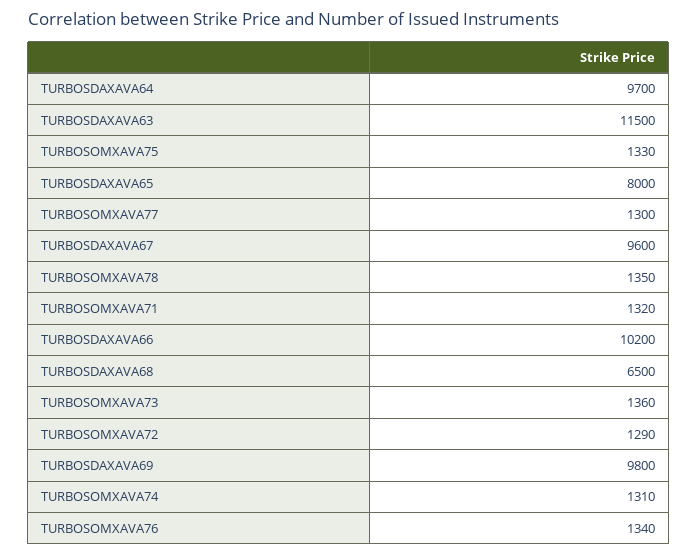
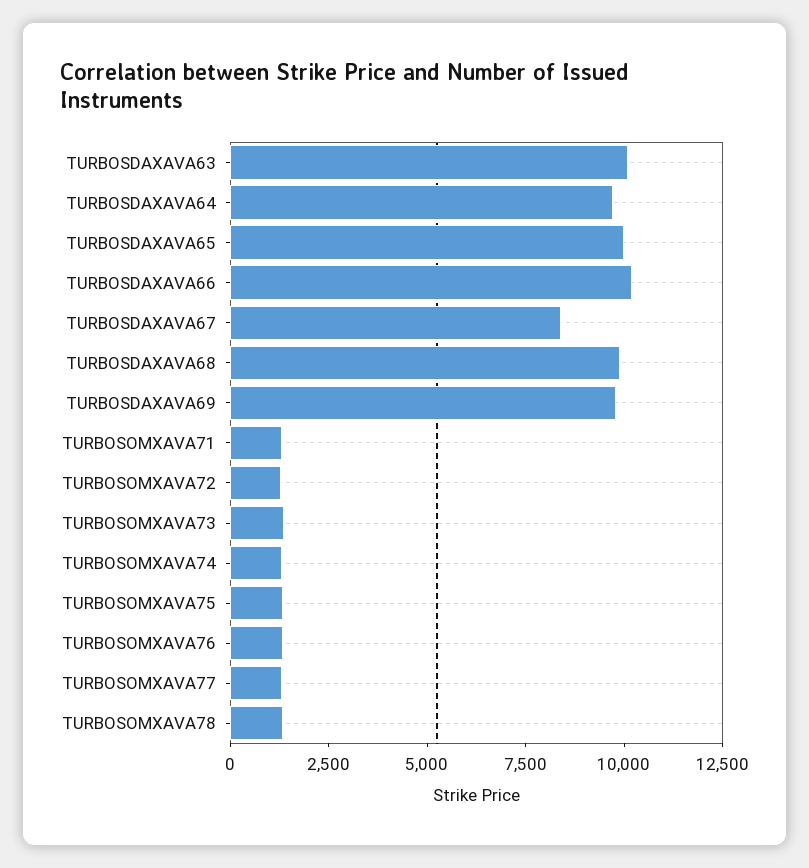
TURBOSDAXAVA63: 11500 -> 10000
TURBOSDAXAVA65: 8000 -> 10000
TURBOSDAXAVA67: 9600 -> 8500
TURBOSDAXAVA68: 6500 -> 10000

